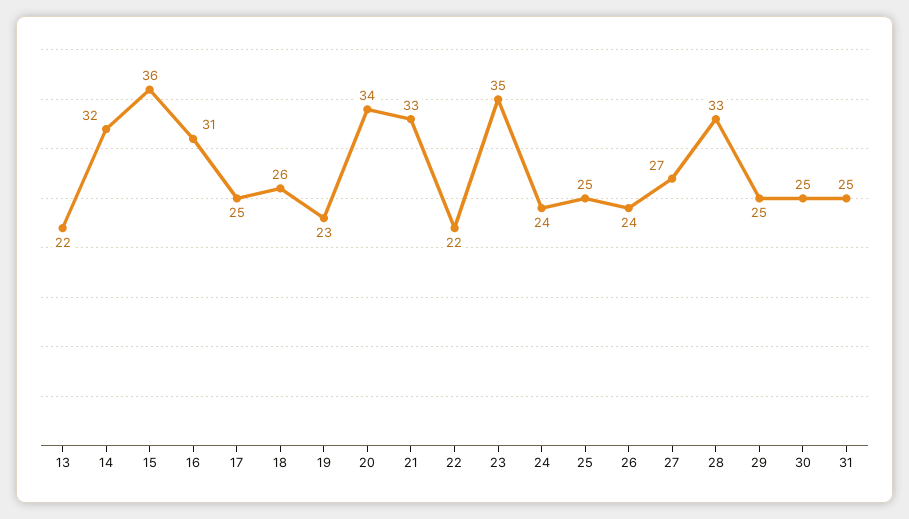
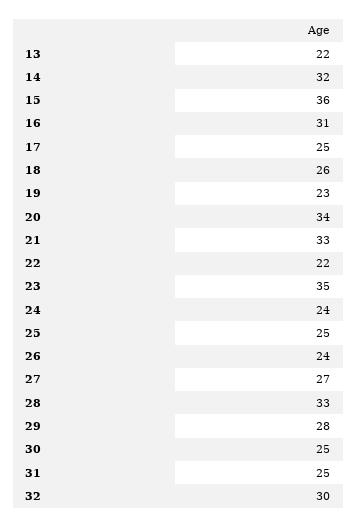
29: 25 -> 28
32: none -> 30

